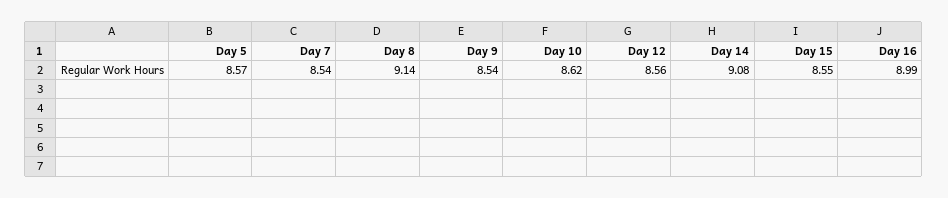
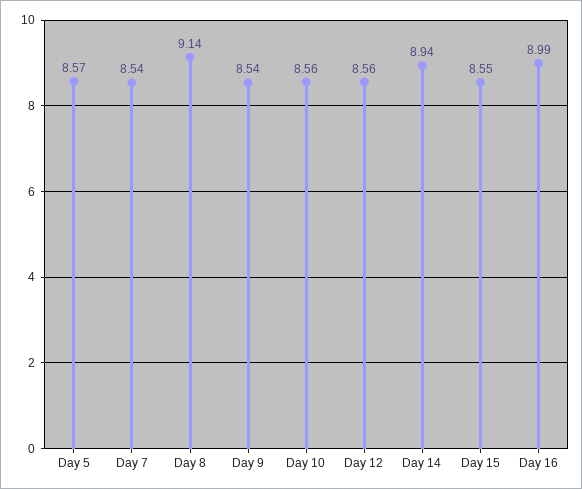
Day 10: 8.62 -> 8.56
Day 14: 9.08 -> 8.94

